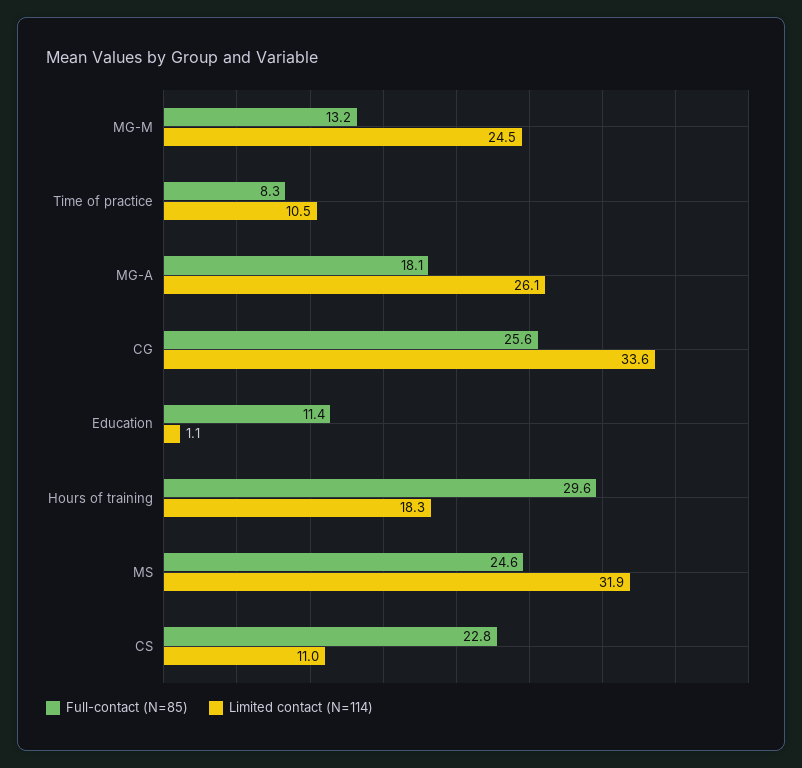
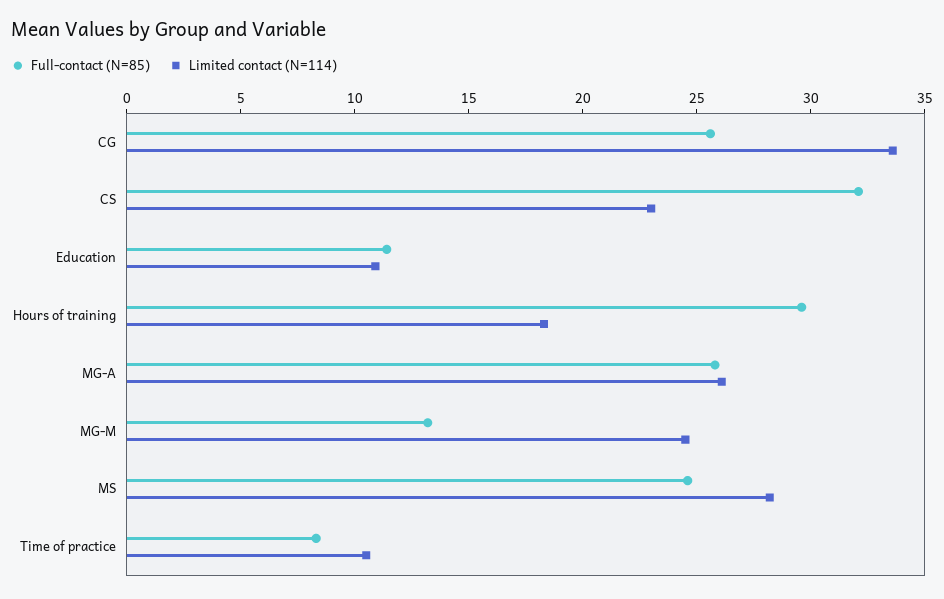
Full-contact (N=85), MG-A: 18.1 -> 26
Limited contact (N=114), Education: 1.1 -> 11
Limited contact (N=114), MS: 31.9 -> 28
Full-contact (N=85), CS: 22.8 -> 32
Limited contact (N=114), CS: 11 -> 23

